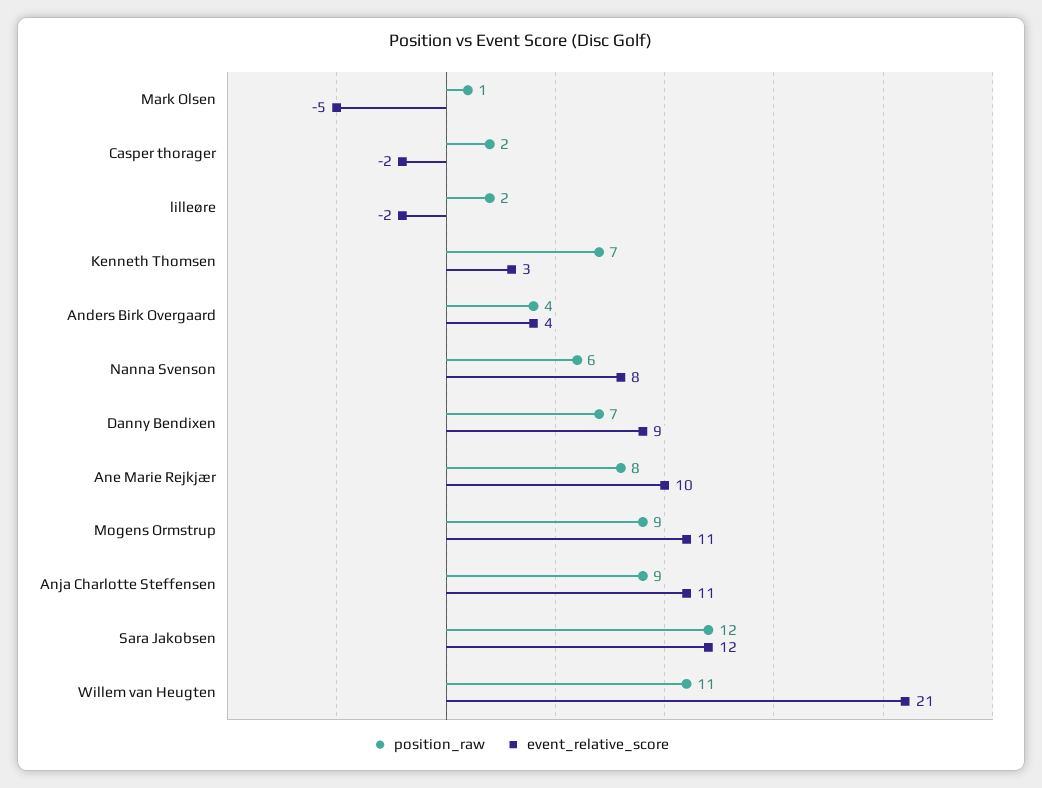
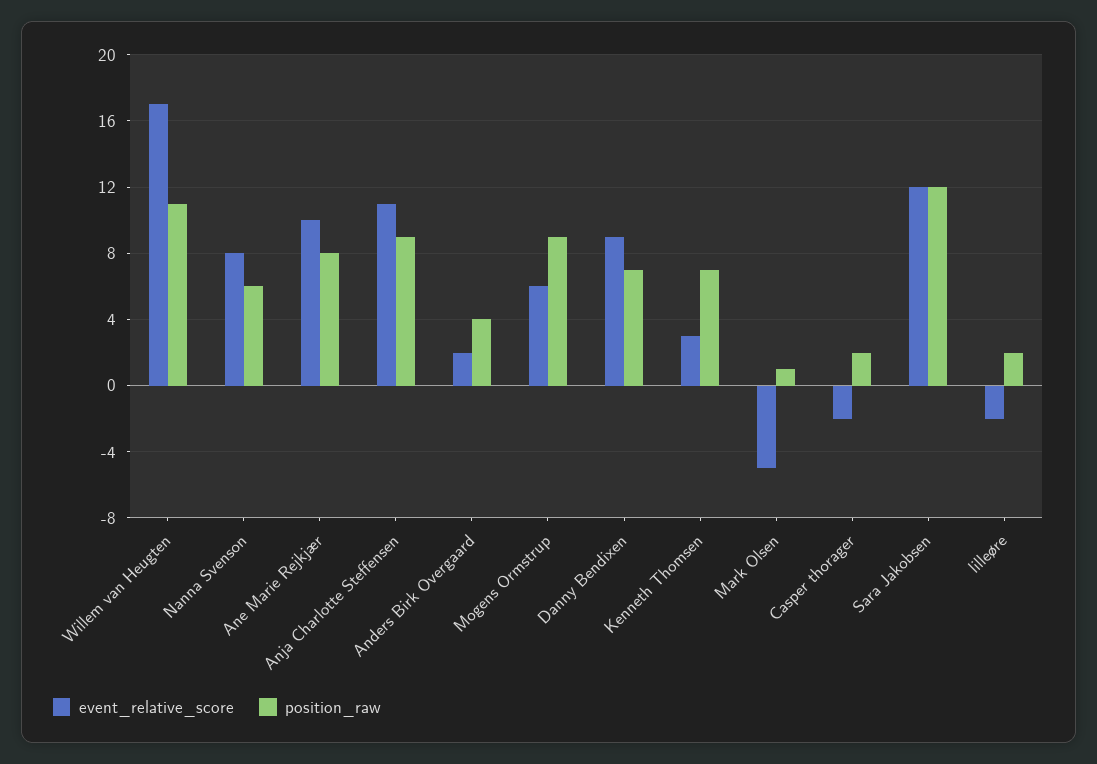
event_relative_score, Anders Birk Overgaard: 4 -> 2
event_relative_score, Mogens Ormstrup: 11 -> 6
event_relative_score, Willem van Heugten: 21 -> 17

